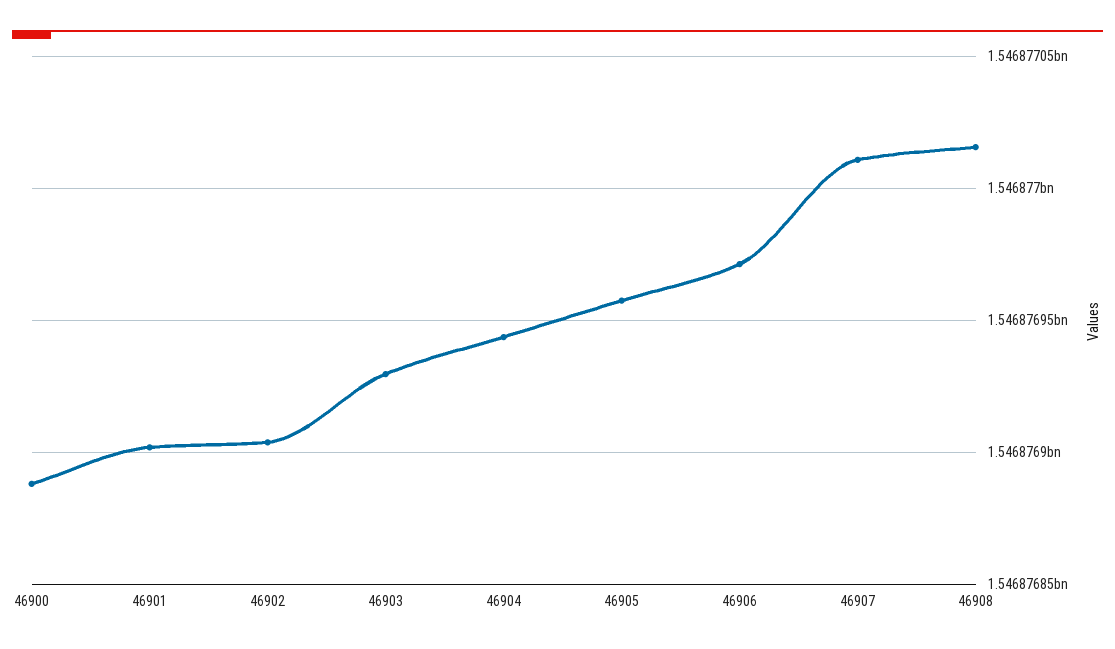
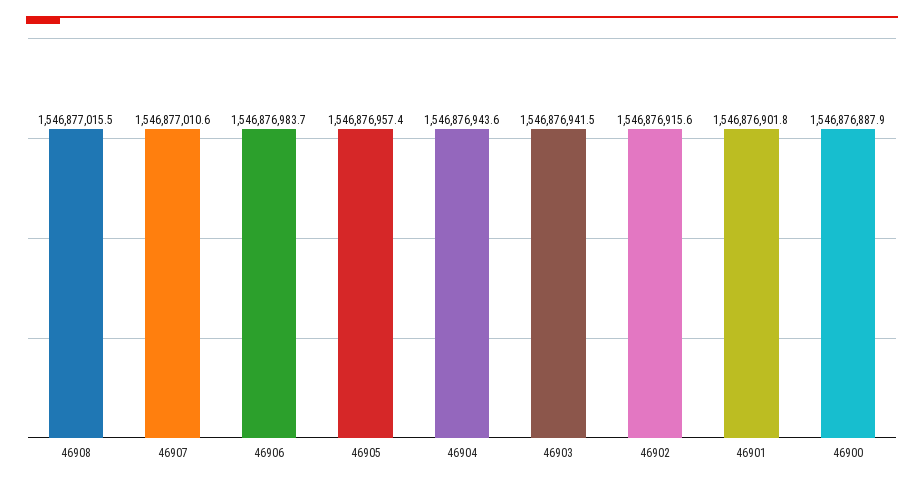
46902: 1546876905 -> 1546876915.6
46903: 1546876930 -> 1546876941.5
46906: 1546876970 -> 1546876983.7

